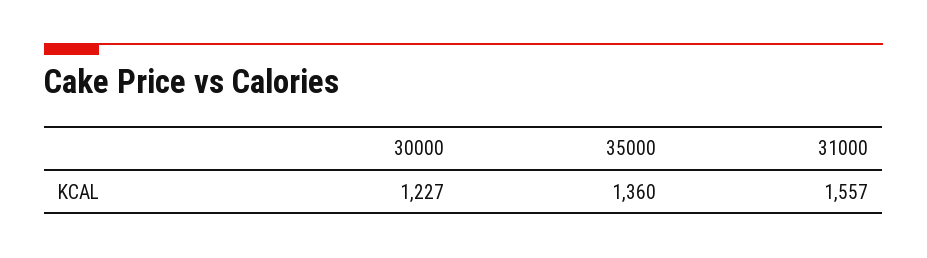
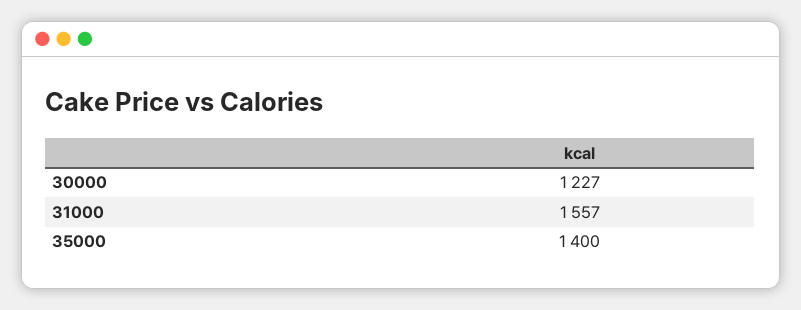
35000: 1360 -> 1400

